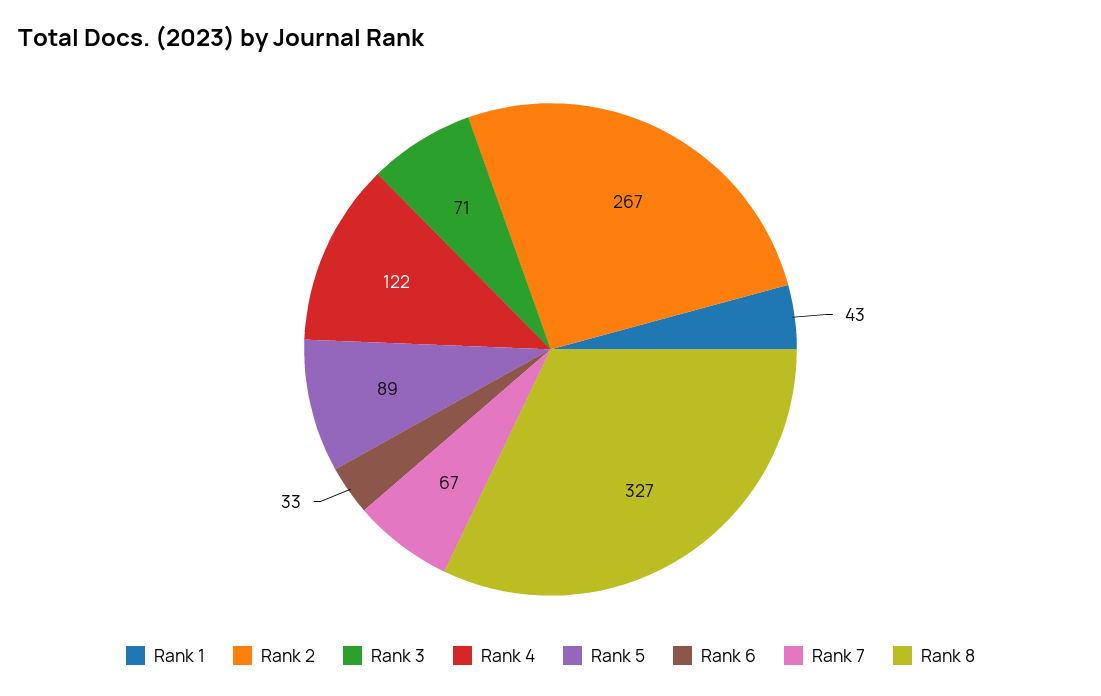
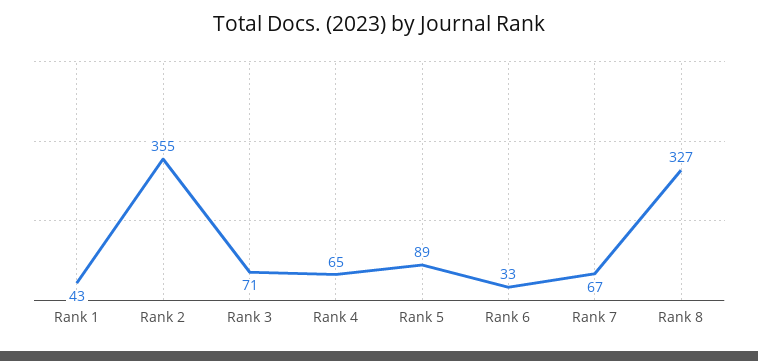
Rank 2: 267 -> 355
Rank 4: 122 -> 65

